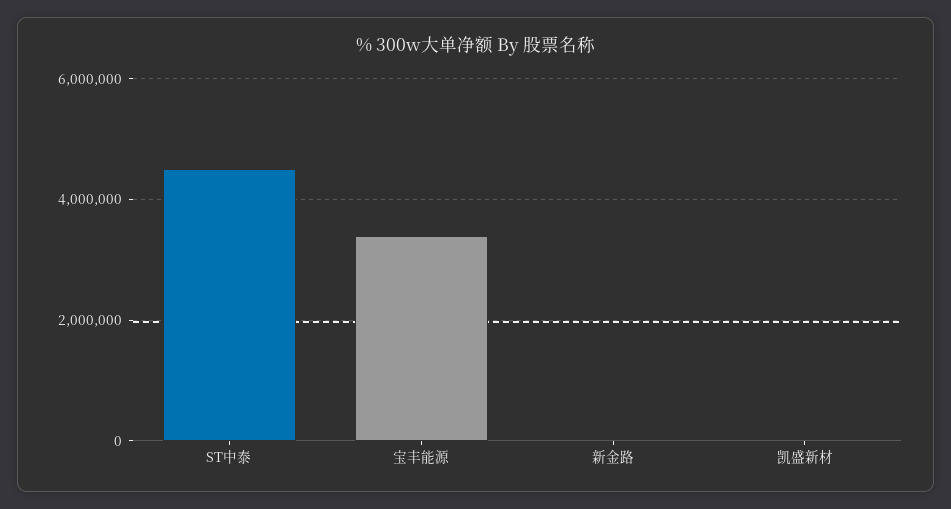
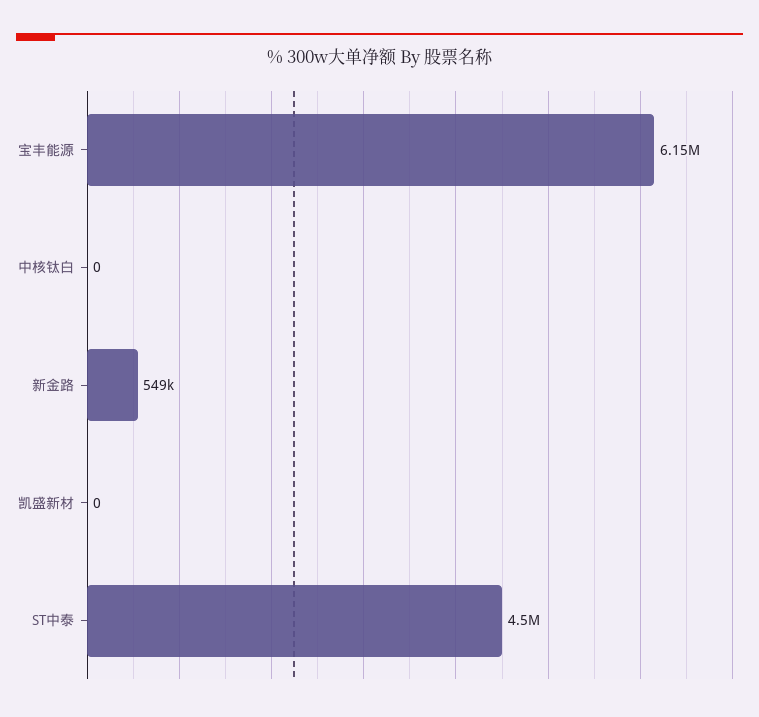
宝丰能源: 3400000 -> 6150000
新金路: 0 -> 549000
中核钛白: none -> 0

